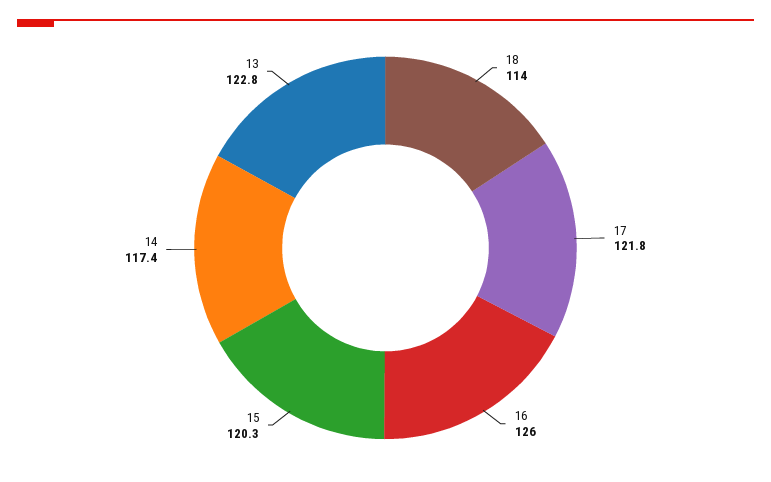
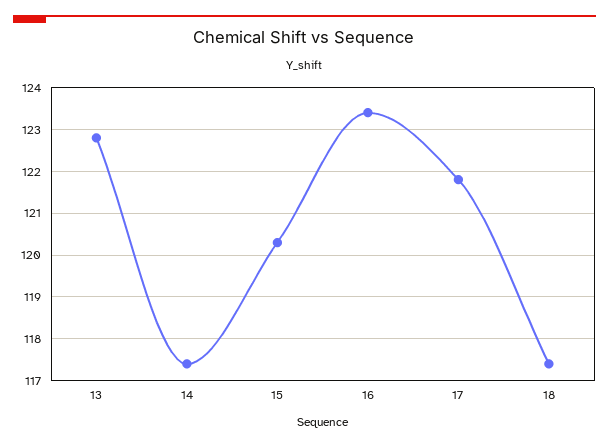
18: 114 -> 117.5
16: 126 -> 123.5

